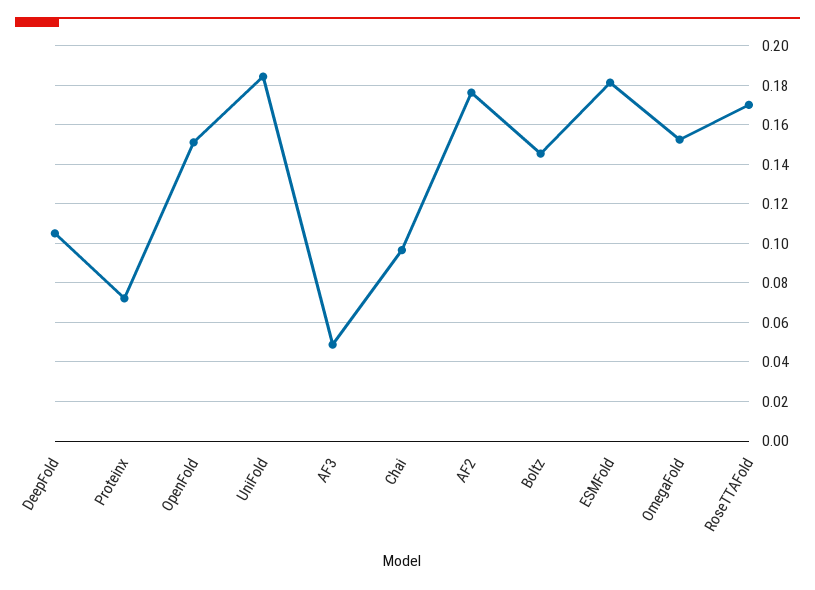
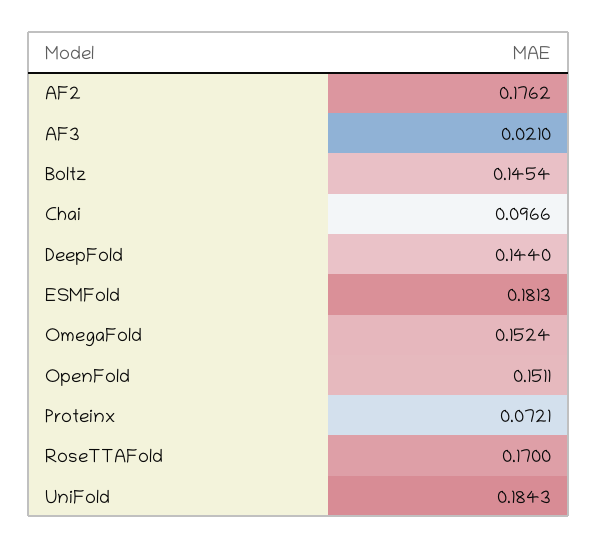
DeepFold: 0.105 -> 0.144
AF3: 0.05 -> 0.021

